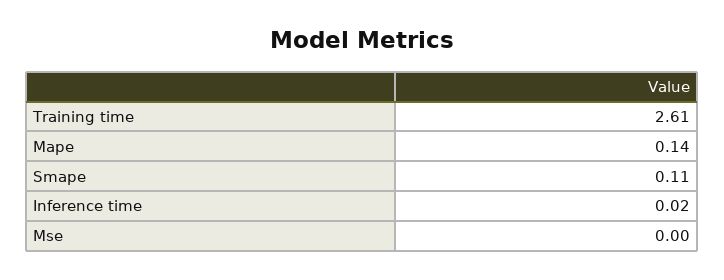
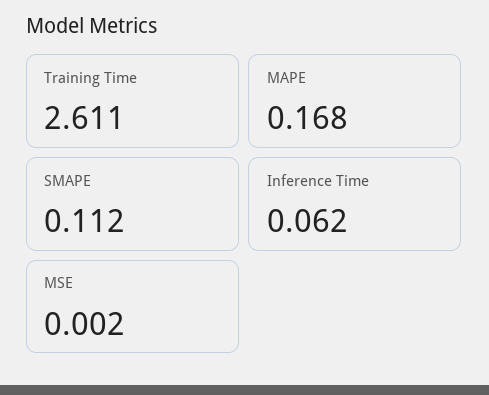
Mape: 0.14 -> 0.168
Inference time: 0.02 -> 0.062

